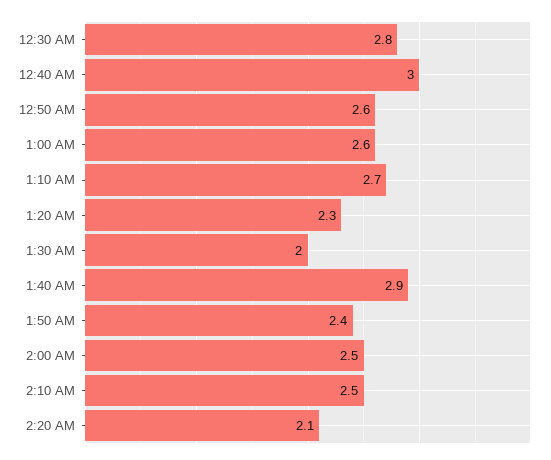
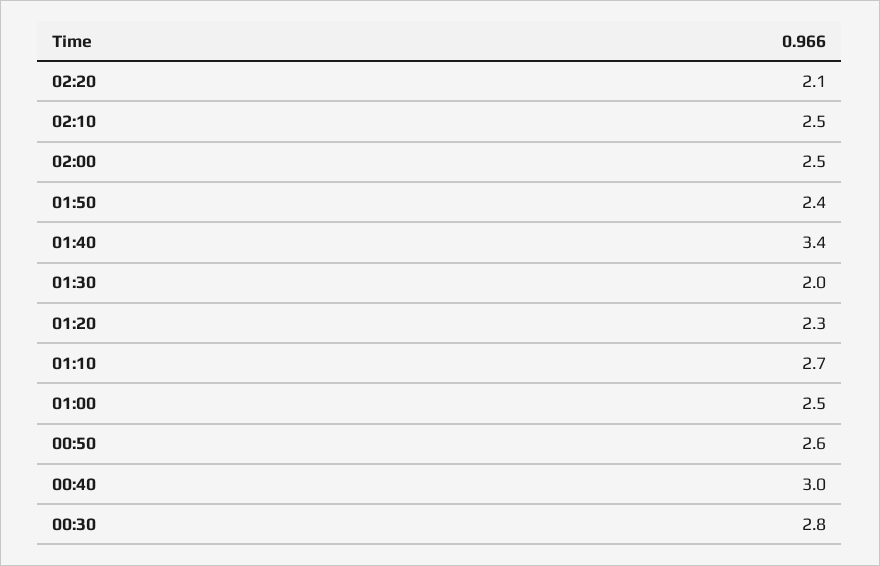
1:00 AM: 2.6 -> 2.5
1:40 AM: 2.9 -> 3.4

